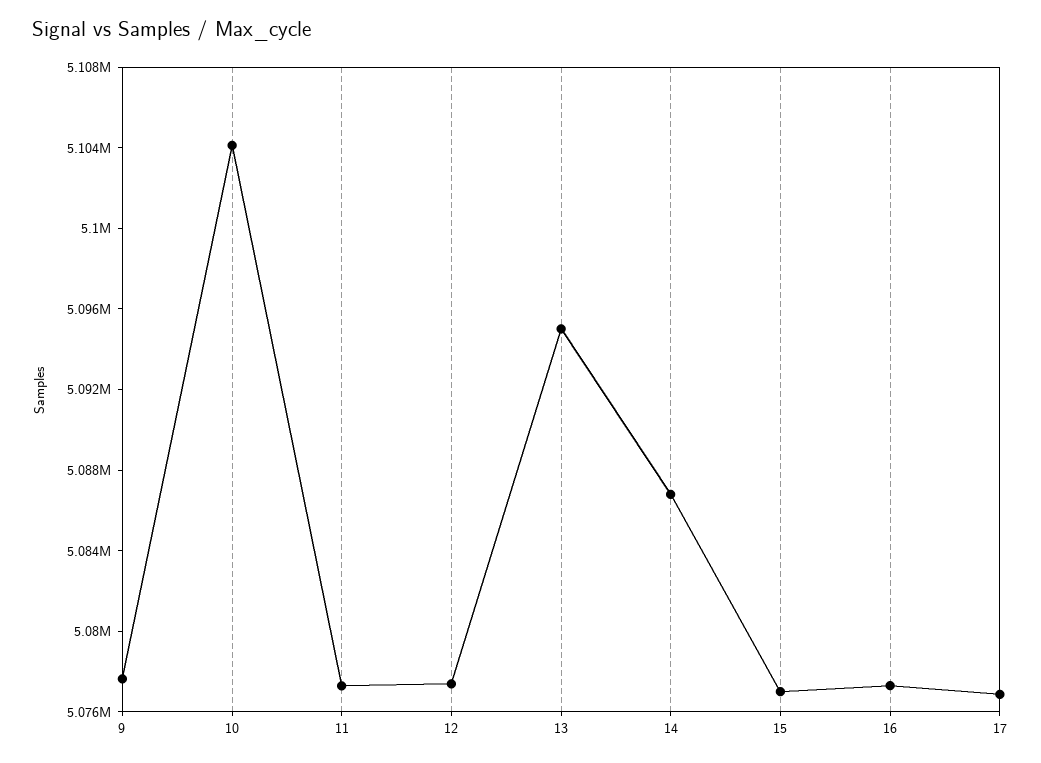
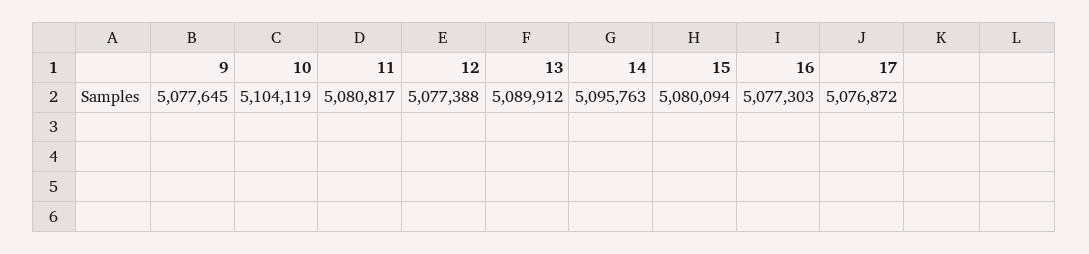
11: 5077000 -> 5080817
13: 5095000 -> 5089912
14: 5087000 -> 5095763
15: 5077000 -> 5080094

